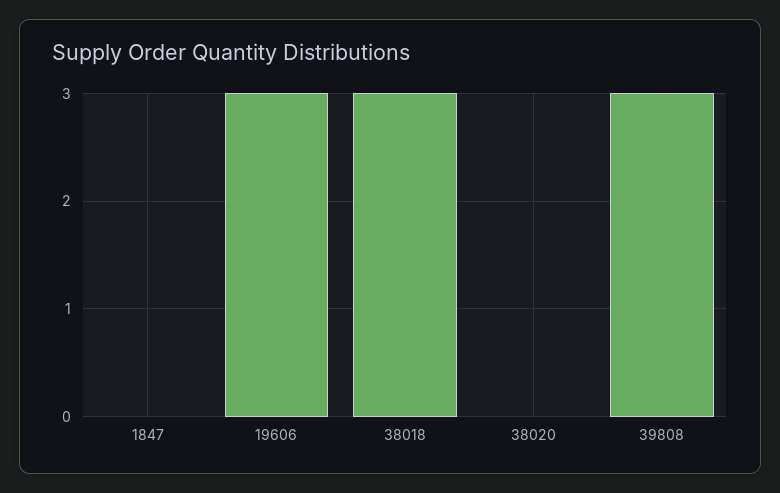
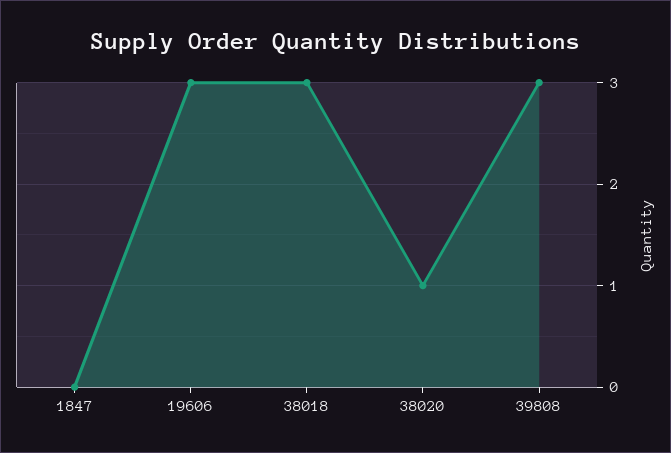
38020: 0 -> 1

